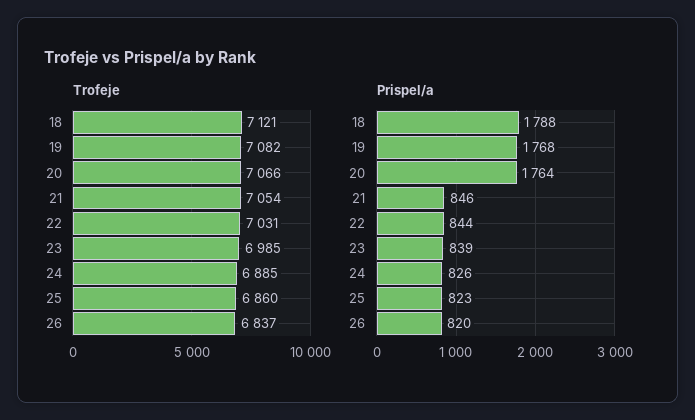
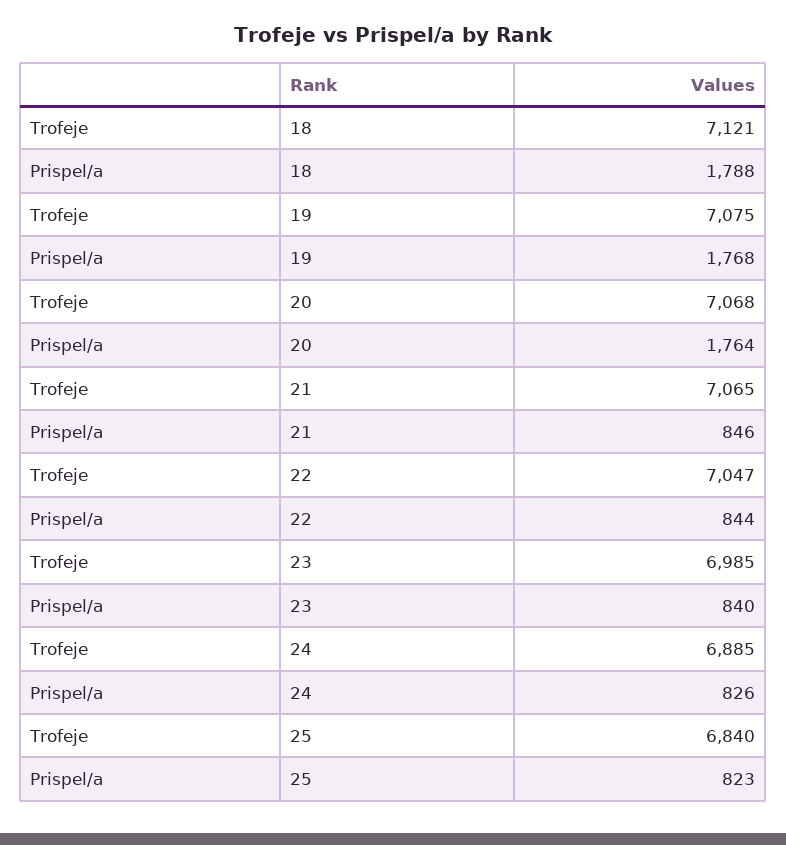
Trofeje, 19: 7082 -> 7075
Trofeje, 20: 7066 -> 7068
Trofeje, 21: 7054 -> 7065
Trofeje, 22: 7031 -> 7047
Trofeje, 25: 6860 -> 6840
Trofeje, 26: 6837 -> none
Prispel/a, 23: 839 -> 840
Prispel/a, 26: 820 -> none

